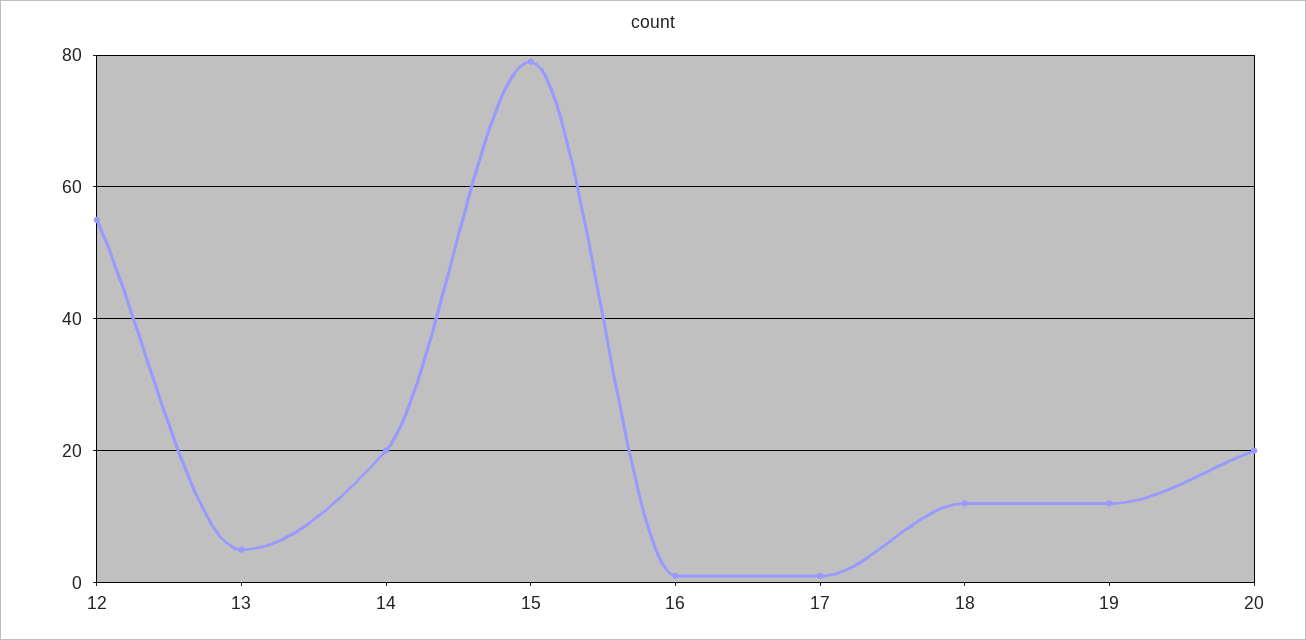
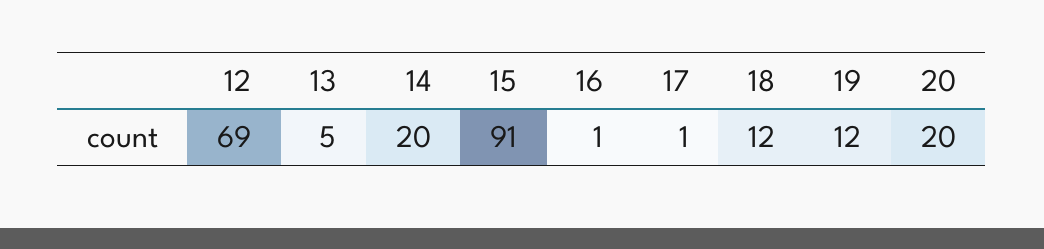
12: 55 -> 69
15: 80 -> 91

